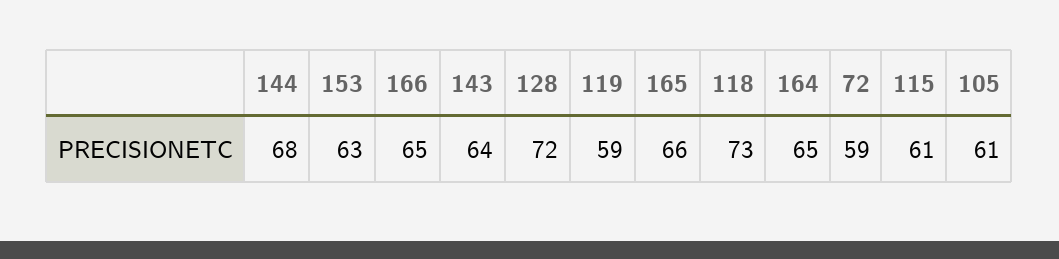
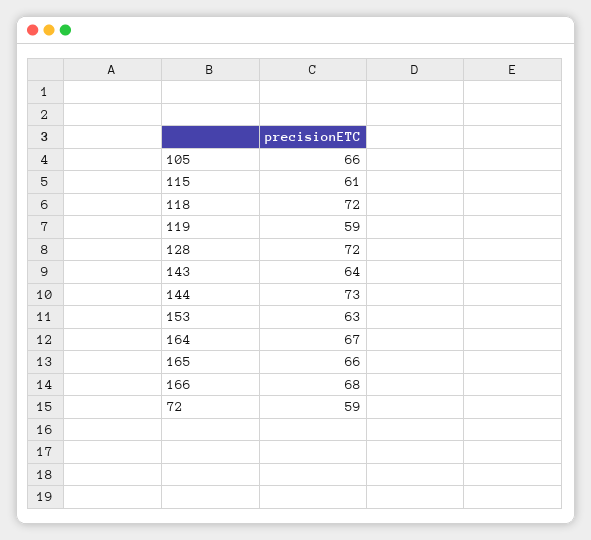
144: 68 -> 73
166: 65 -> 68
118: 73 -> 72
164: 65 -> 67
105: 61 -> 66

